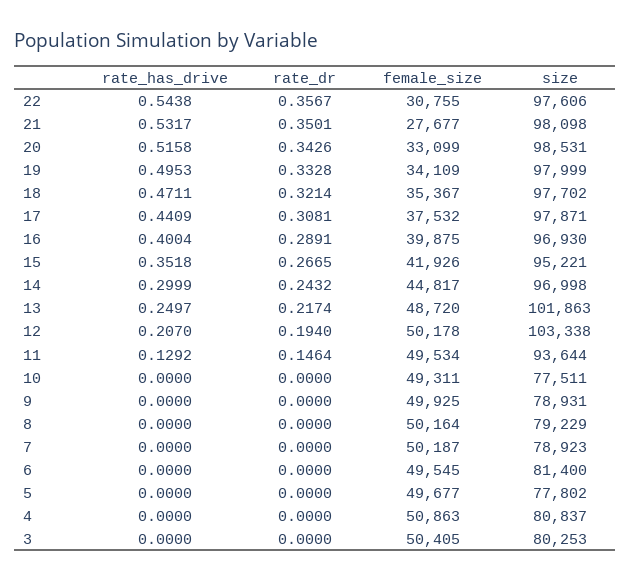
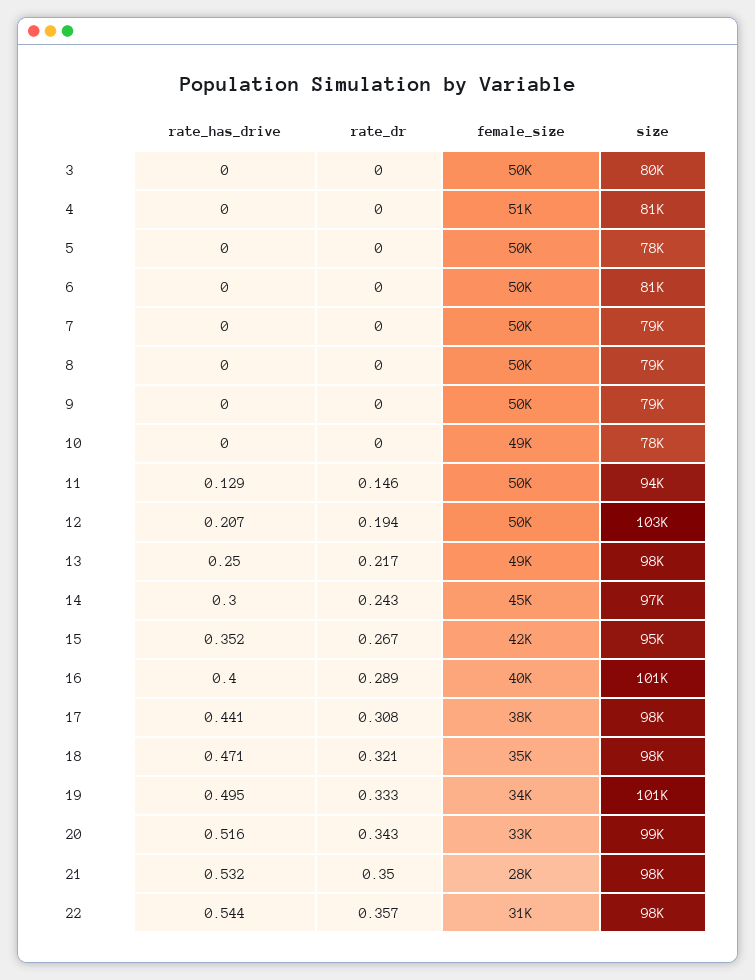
size, 19: 97999 -> 101000
size, 16: 96930 -> 101000
size, 13: 101863 -> 98000

